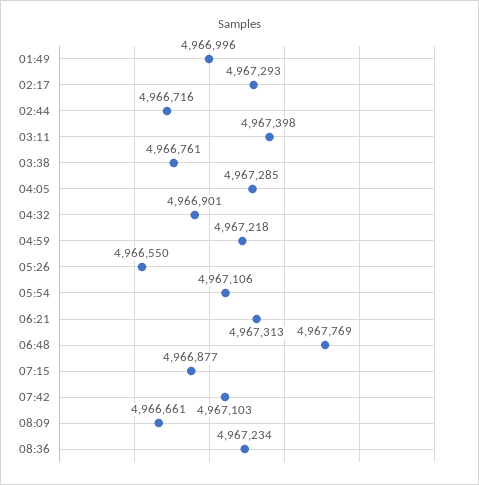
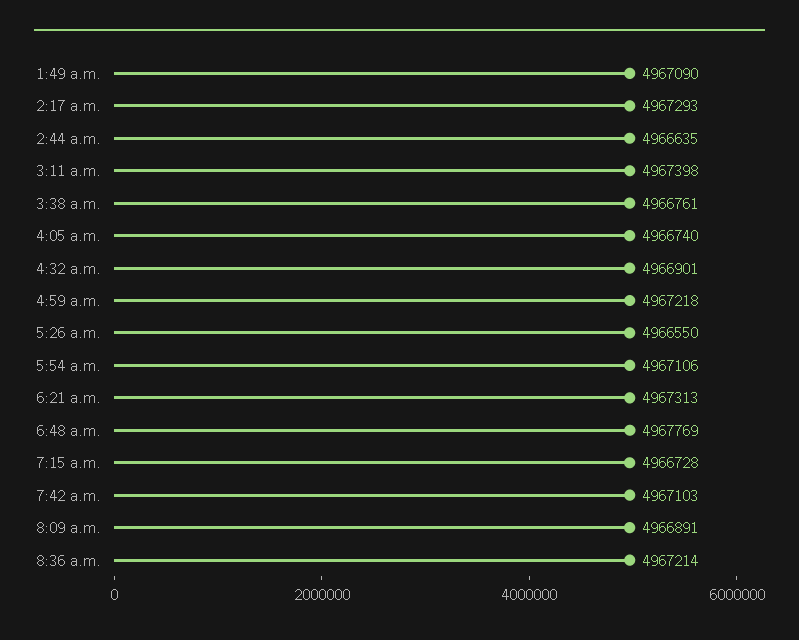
01:49: 4966996 -> 4967090
02:44: 4966716 -> 4966635
04:05: 4967285 -> 4966740
07:15: 4966877 -> 4966728
08:09: 4966661 -> 4966891
08:36: 4967234 -> 4967214

